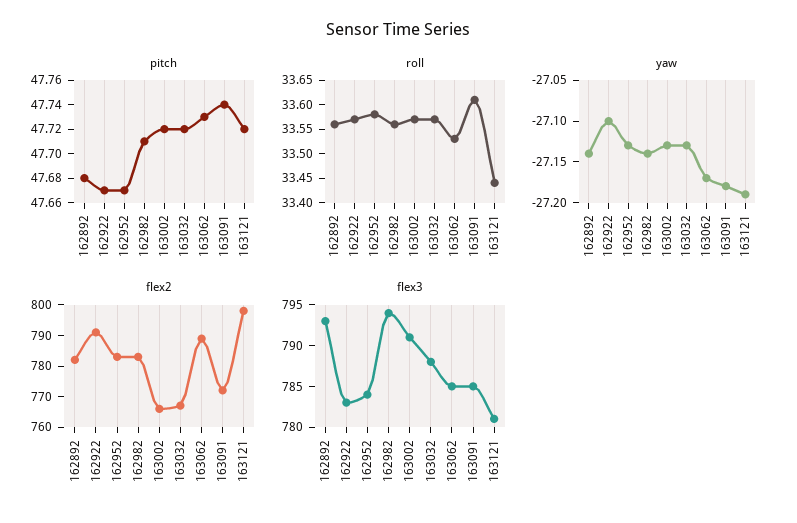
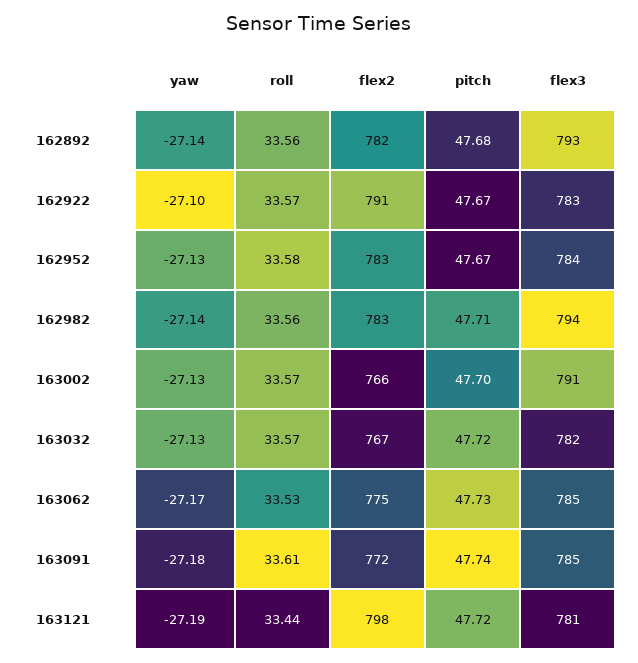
pitch, 163002: 47.72 -> 47.7
flex2, 163062: 790 -> 775
flex3, 163032: 788 -> 782

